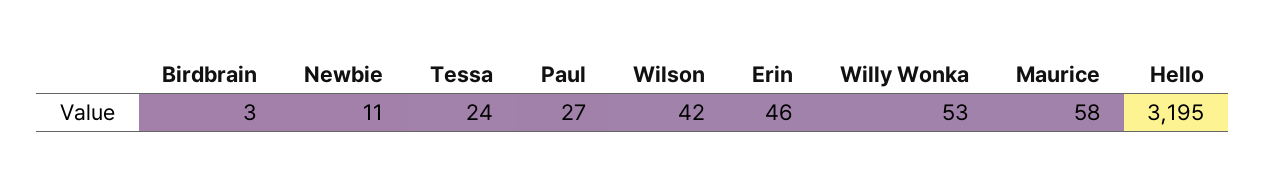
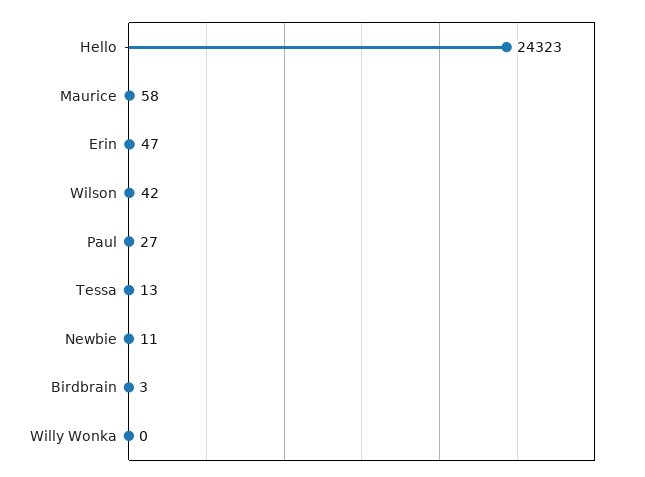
Tessa: 24 -> 13
Erin: 46 -> 47
Willy Wonka: 53 -> 0
Hello: 3195 -> 24323

